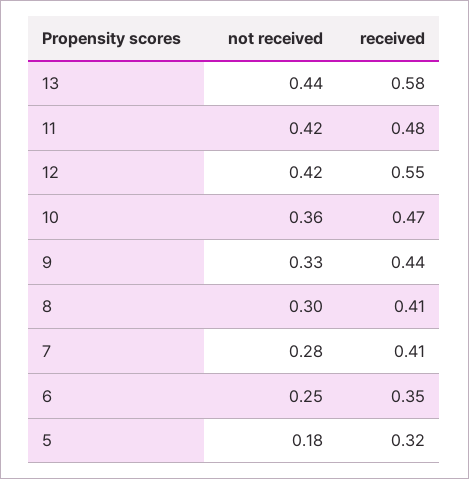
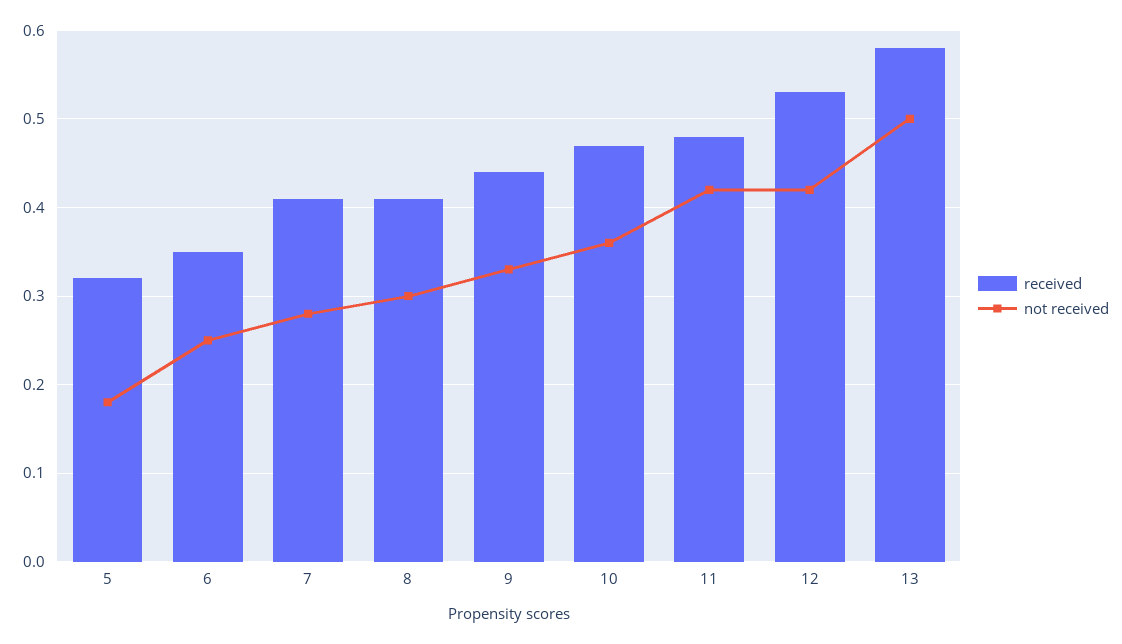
not received, 13: 0.44 -> 0.5
received, 12: 0.55 -> 0.53

